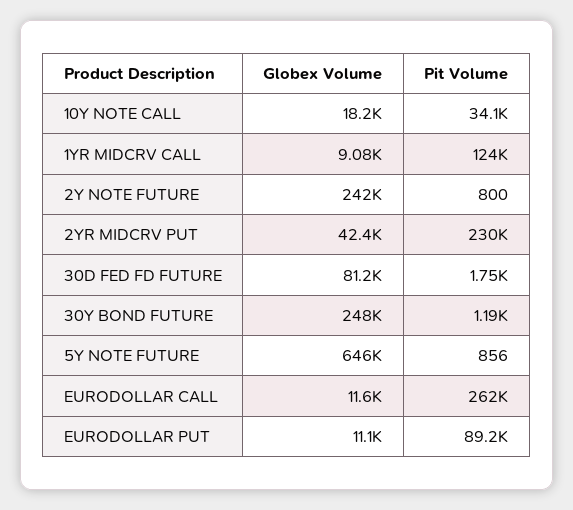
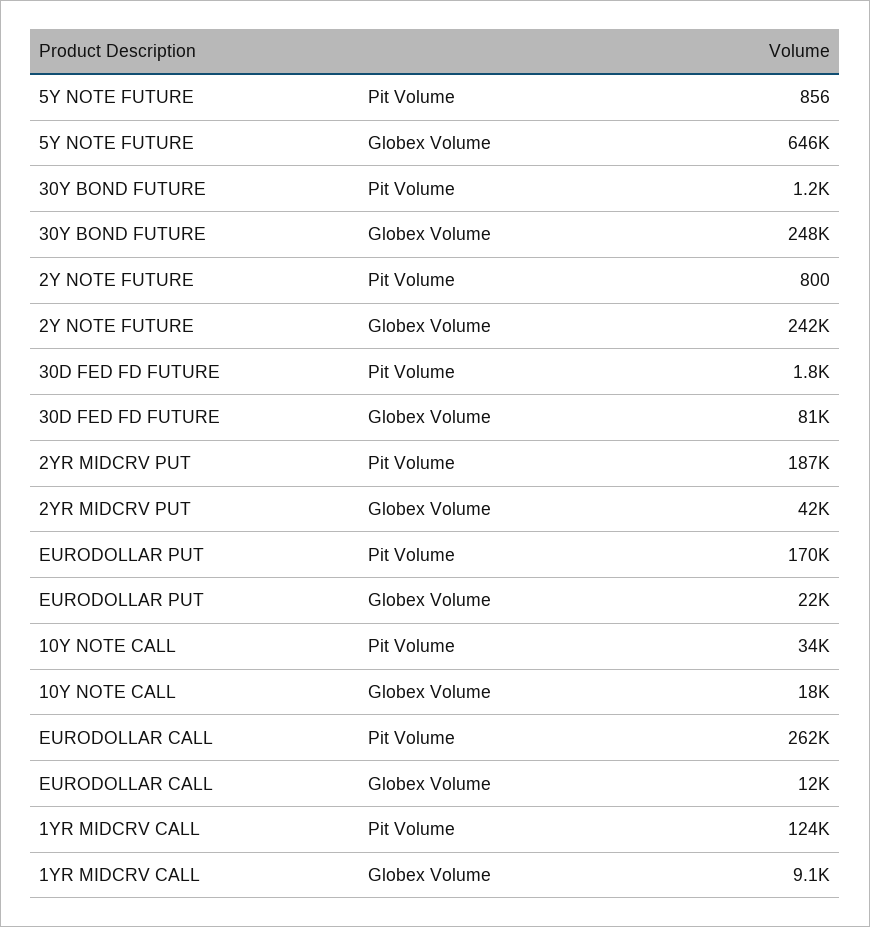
Pit Volume, 2YR MIDCRV PUT: 230000 -> 187000
Globex Volume, EURODOLLAR PUT: 11100 -> 22000
Pit Volume, EURODOLLAR PUT: 89200 -> 170000

